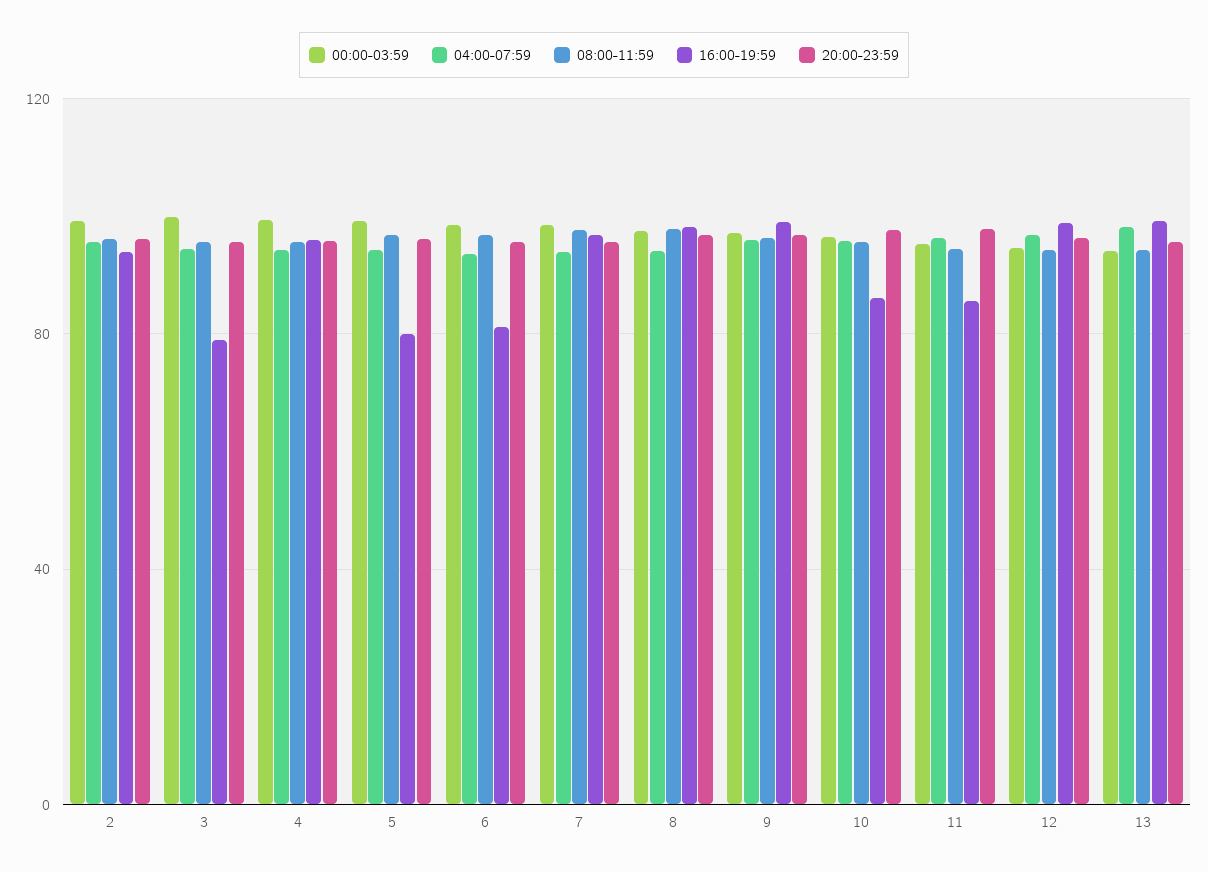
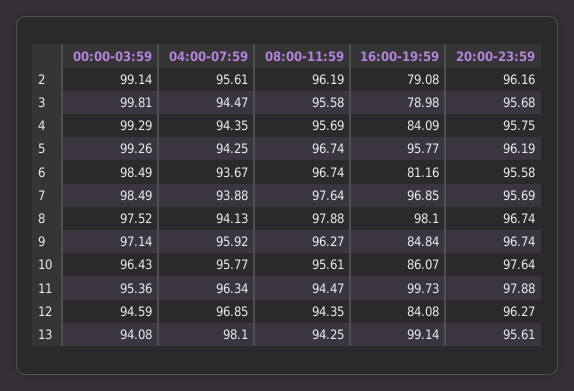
16:00-19:59, 2: 95 -> 79.08
16:00-19:59, 4: 95 -> 84.09
16:00-19:59, 5: 80 -> 95.77
16:00-19:59, 9: 100 -> 84.84
16:00-19:59, 11: 85 -> 99.73
16:00-19:59, 12: 100 -> 84.08

